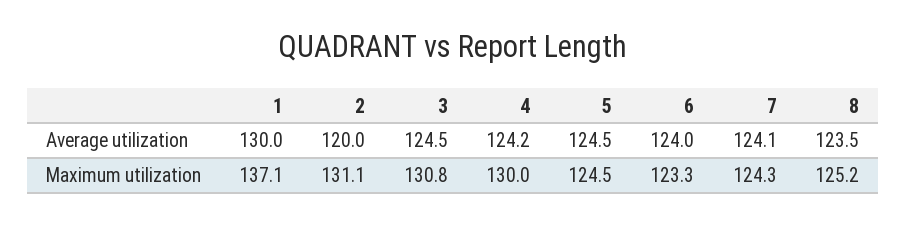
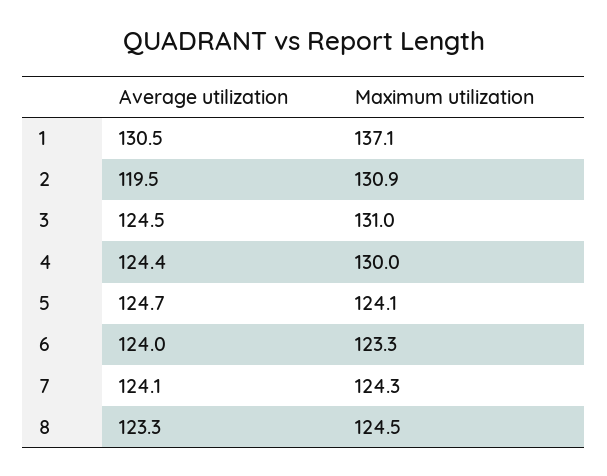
1, Average utilization: 130 -> 130.5
2, Average utilization: 120 -> 119.5
4, Average utilization: 124.2 -> 124.4
5, Average utilization: 124.5 -> 124.7
8, Average utilization: 123.5 -> 123.3
2, Maximum utilization: 131.1 -> 130.9
3, Maximum utilization: 130.8 -> 131
5, Maximum utilization: 124.5 -> 124.1
8, Maximum utilization: 125.2 -> 124.5

